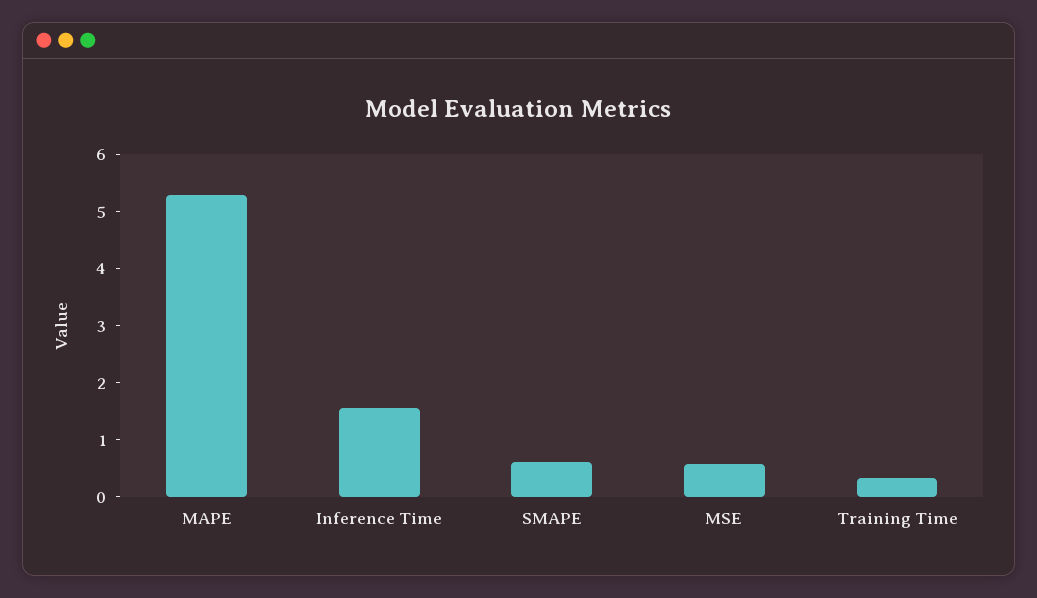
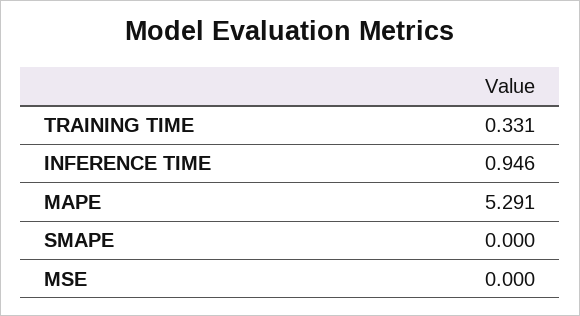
Inference Time: 1.6 -> 0.946
SMAPE: 0.6 -> 0
MSE: 0.6 -> 0

